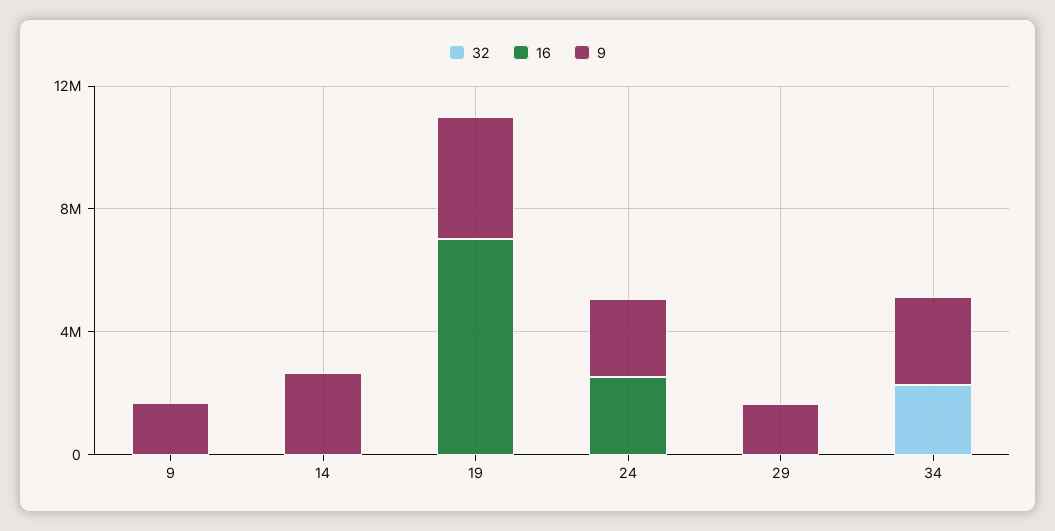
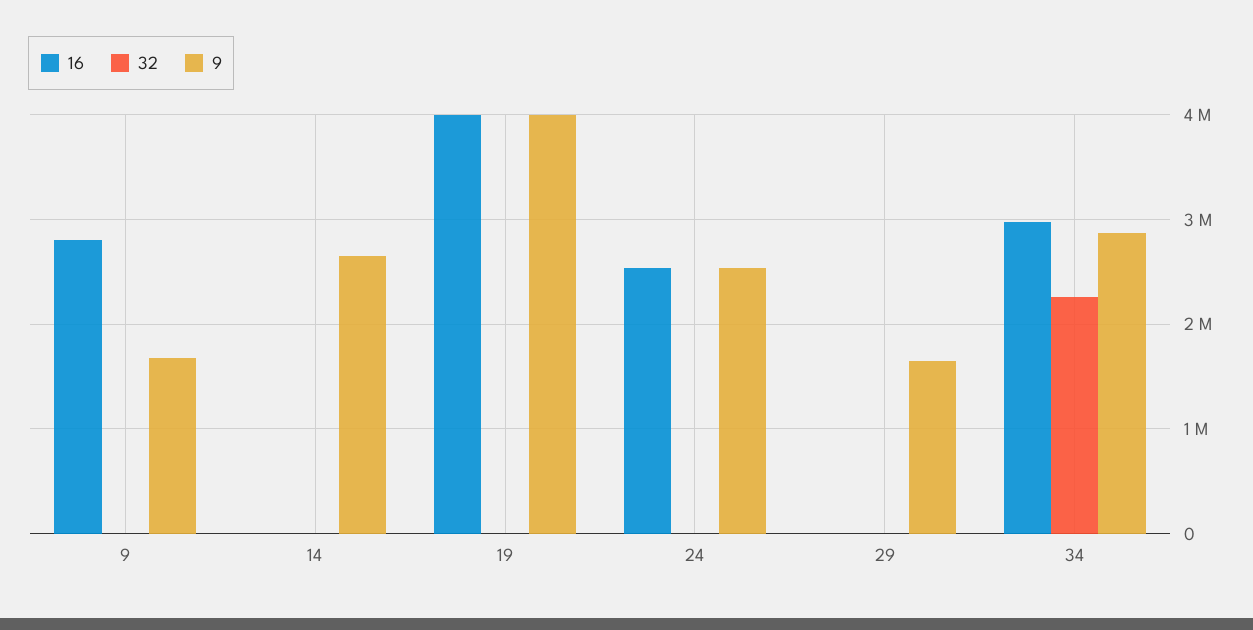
16, 9: 0 -> 2800000
16, 19: 7000000 -> 4000000
16, 34: 0 -> 3000000

